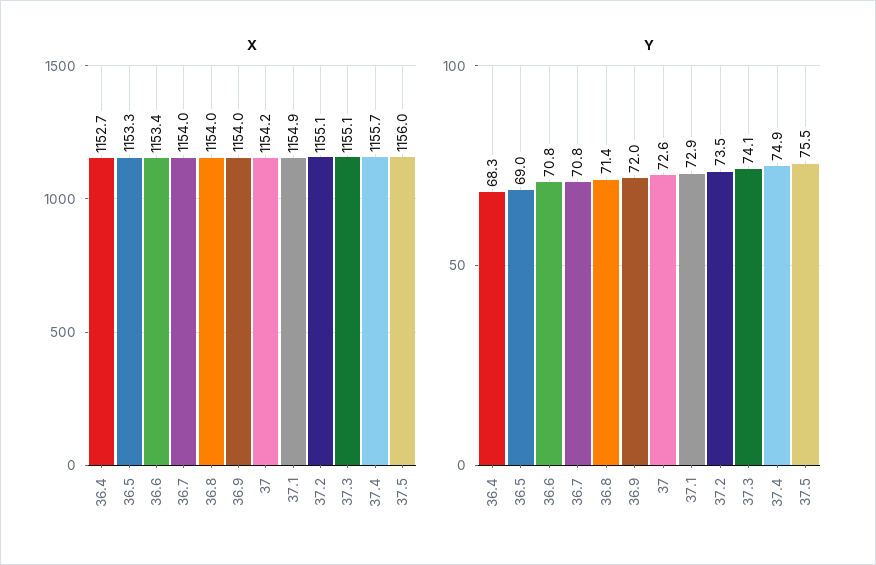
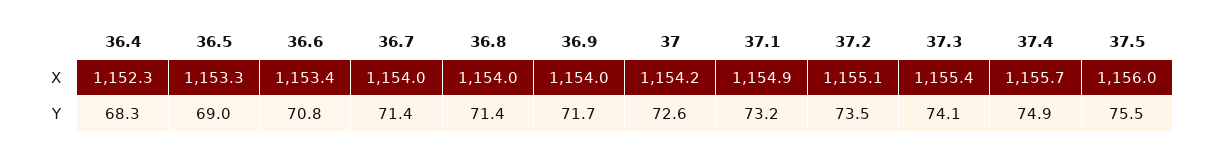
X, 36.4: 1152.7 -> 1152.3
X, 37.3: 1155.1 -> 1155.4
Y, 36.7: 70.8 -> 71.4
Y, 36.9: 72 -> 71.7
Y, 37.1: 72.9 -> 73.2

